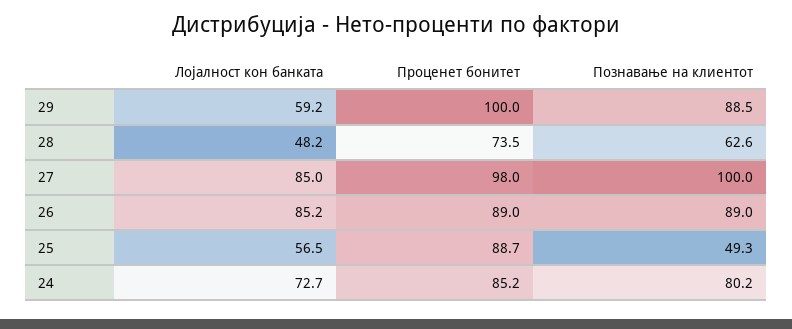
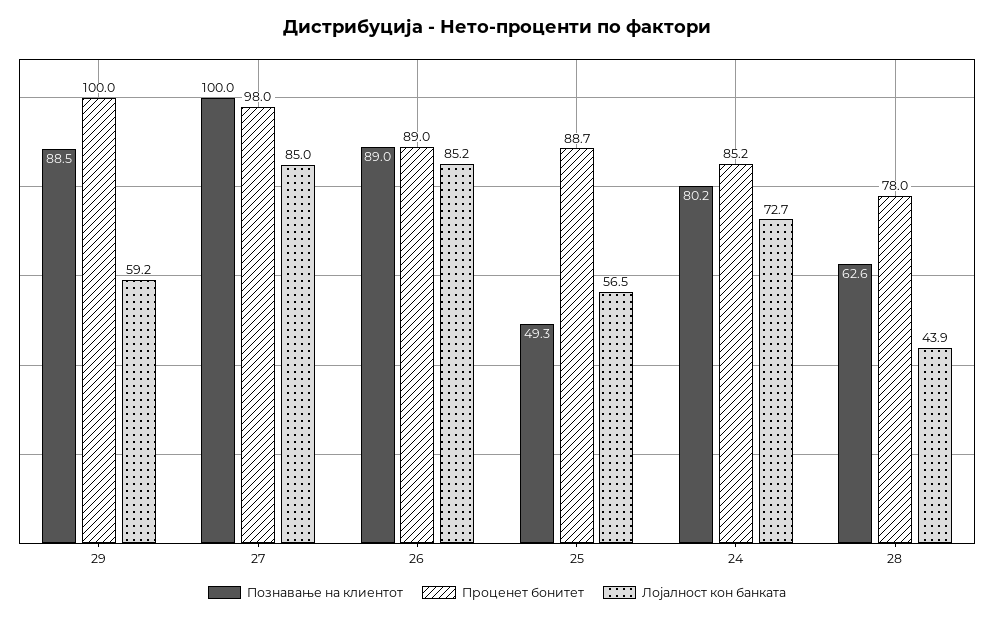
Лојалност кон банката, 28: 48.2 -> 43.9
Проценет бонитет, 28: 73.5 -> 78

